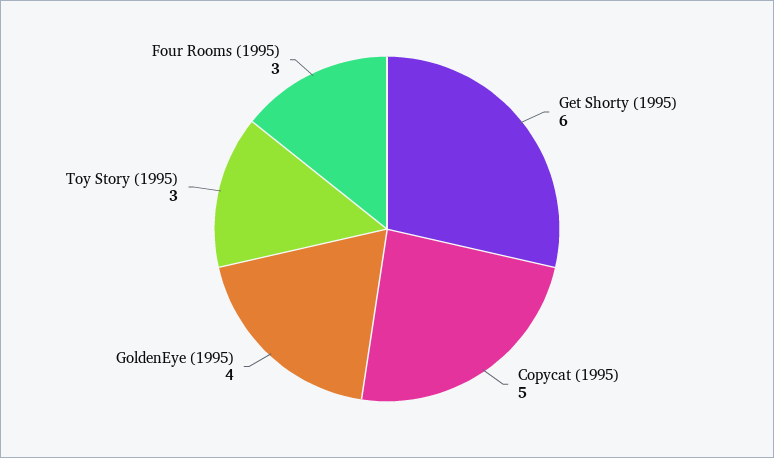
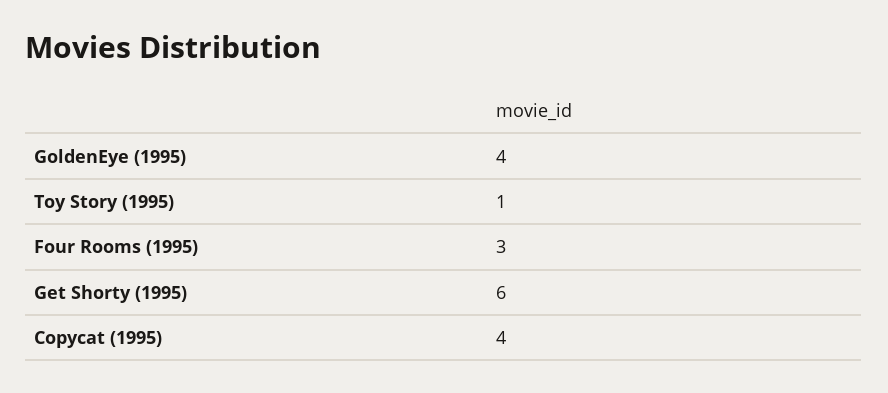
Copycat (1995): 5 -> 4
Toy Story (1995): 3 -> 1

